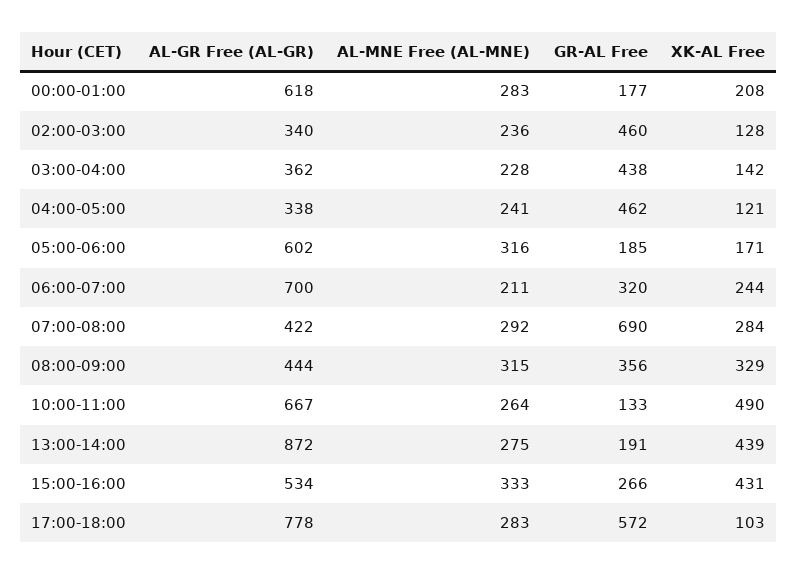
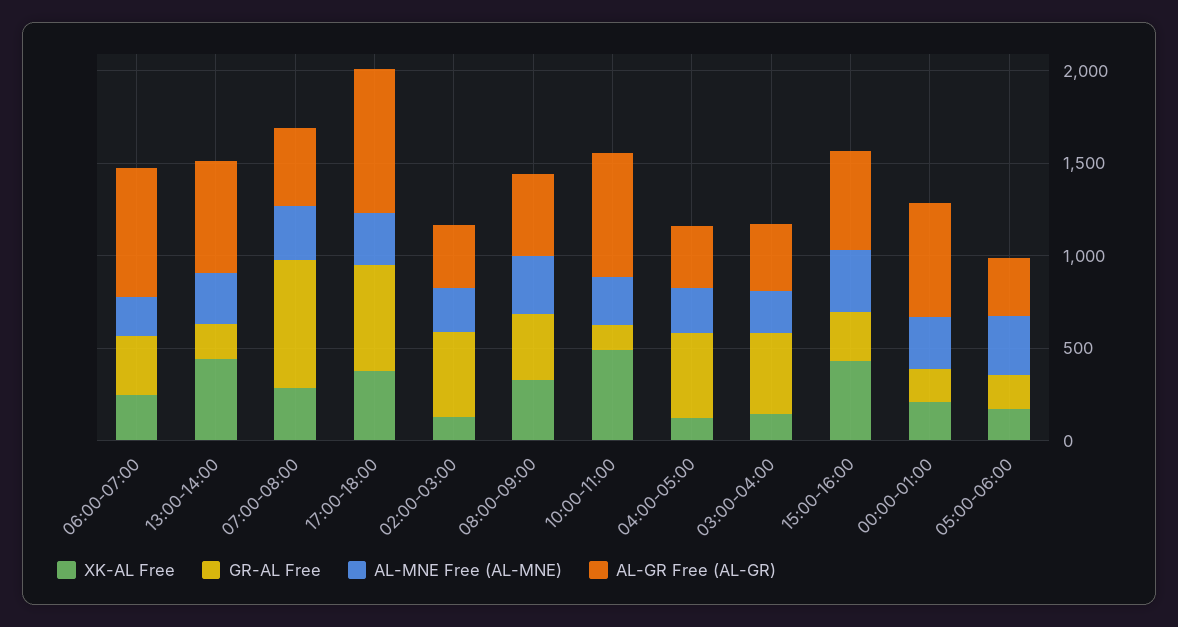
AL-GR Free (AL-GR), 05:00-06:00: 602 -> 300
AL-GR Free (AL-GR), 13:00-14:00: 872 -> 600
XK-AL Free, 17:00-18:00: 103 -> 400

